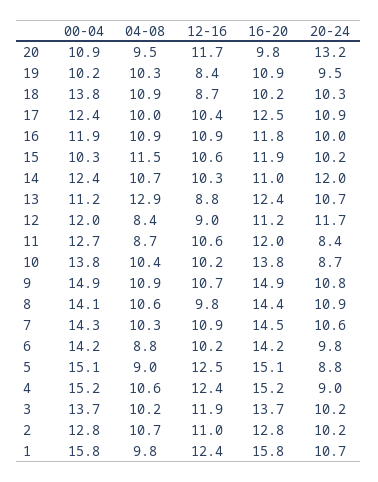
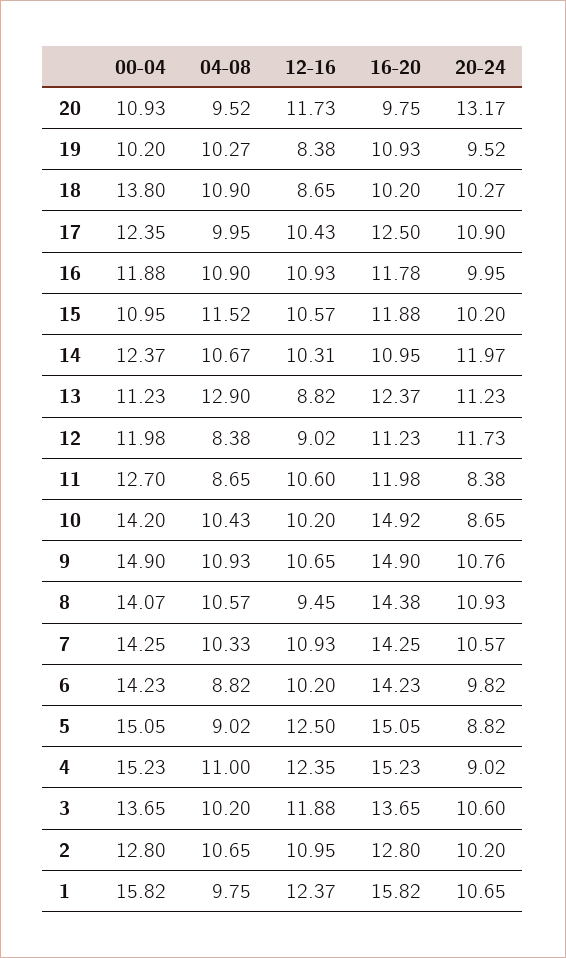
00-04, 15: 10.3 -> 10.95
20-24, 13: 10.7 -> 11.23
00-04, 10: 13.8 -> 14.2
16-20, 10: 13.8 -> 14.92
12-16, 8: 9.8 -> 9.45
16-20, 7: 14.5 -> 14.25
04-08, 4: 10.6 -> 11
20-24, 3: 10.2 -> 10.6

